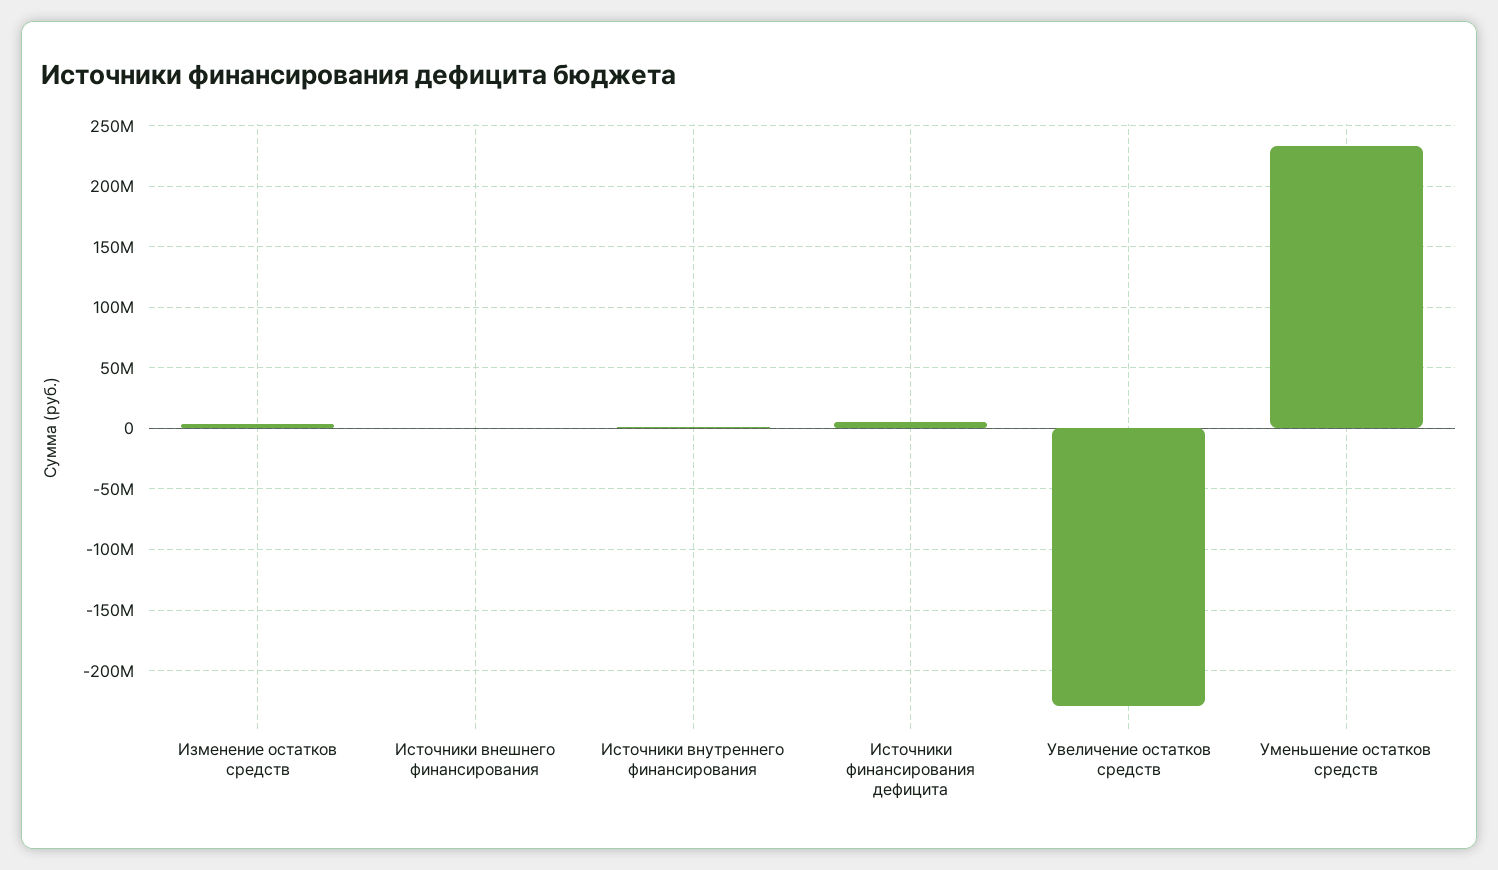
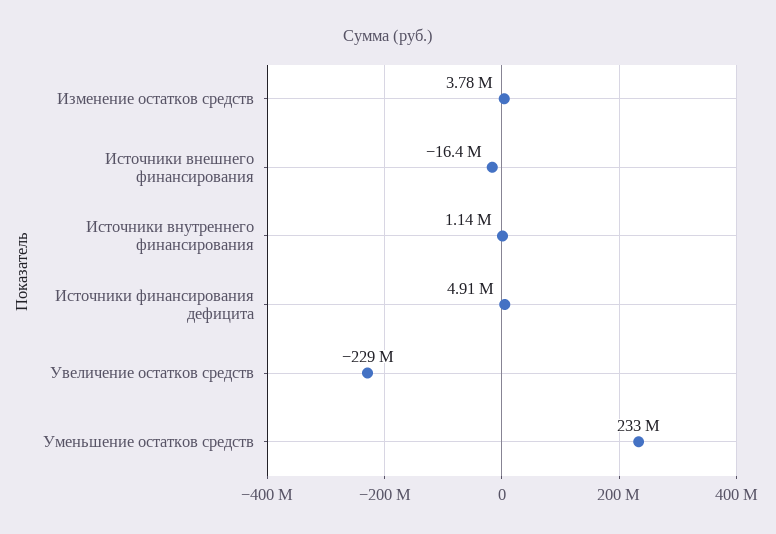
Источники внешнего финансирования: 0 -> -16400000

